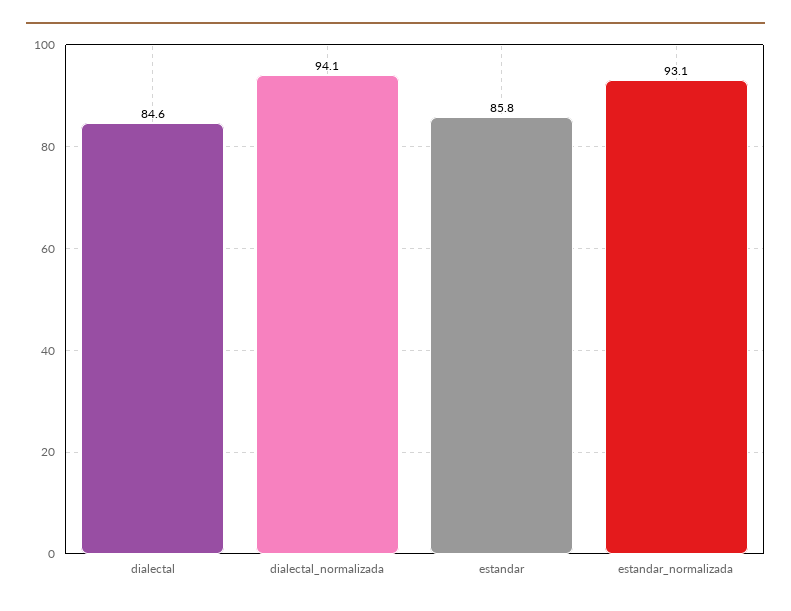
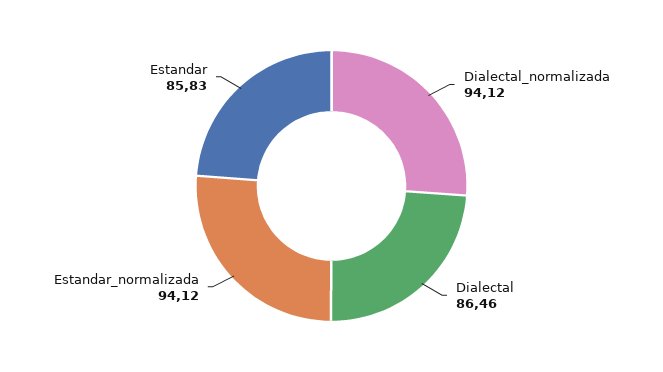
dialectal: 84.6 -> 86.46
estandar_normalizada: 93.1 -> 94.12

